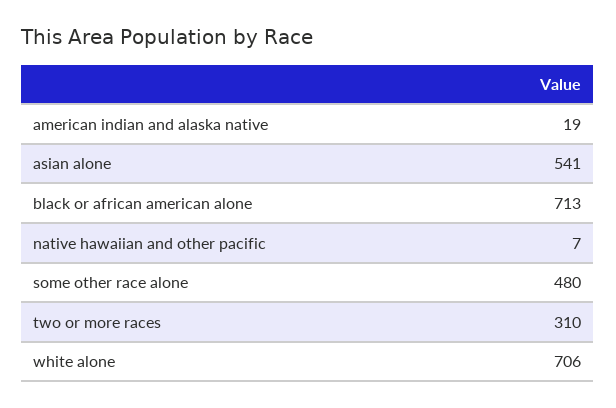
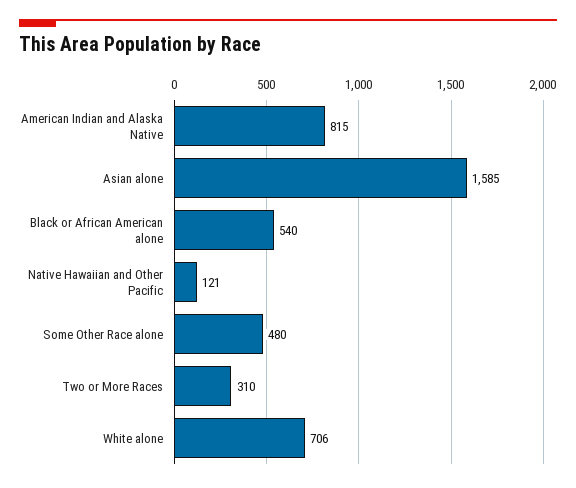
american indian and alaska native: 19 -> 815
asian alone: 541 -> 1585
black or african american alone: 713 -> 540
native hawaiian and other pacific: 7 -> 121

